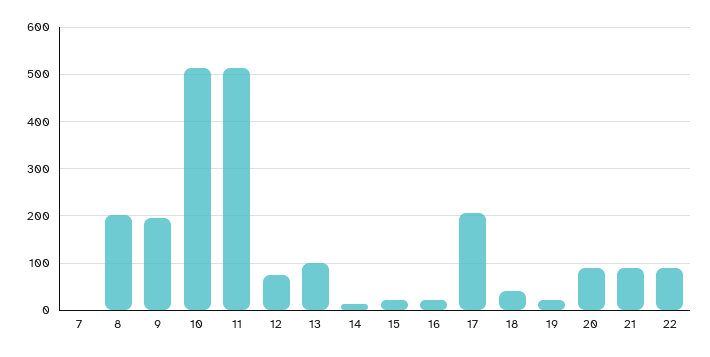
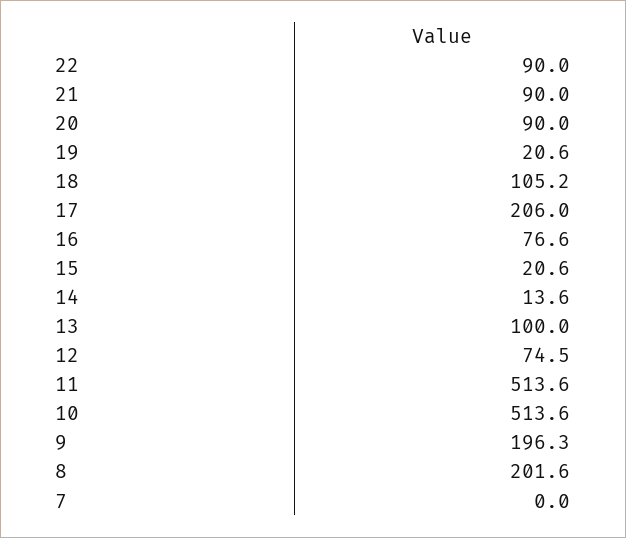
16: 20 -> 76.6
18: 40 -> 105.2

